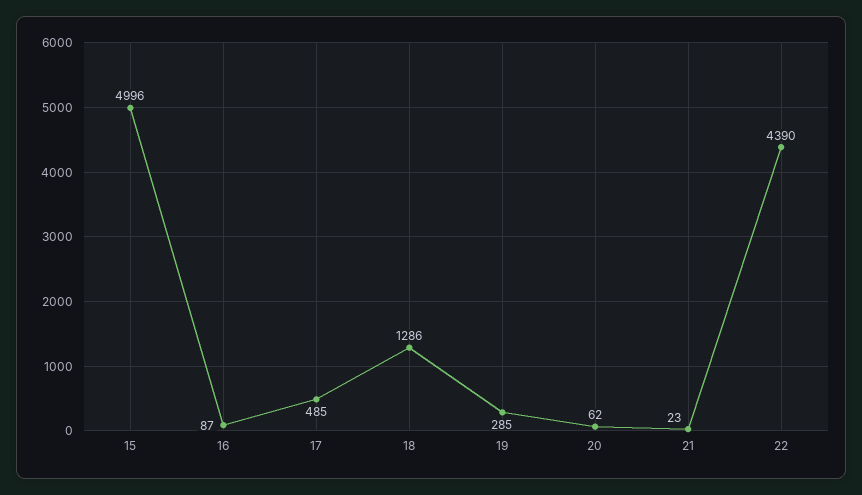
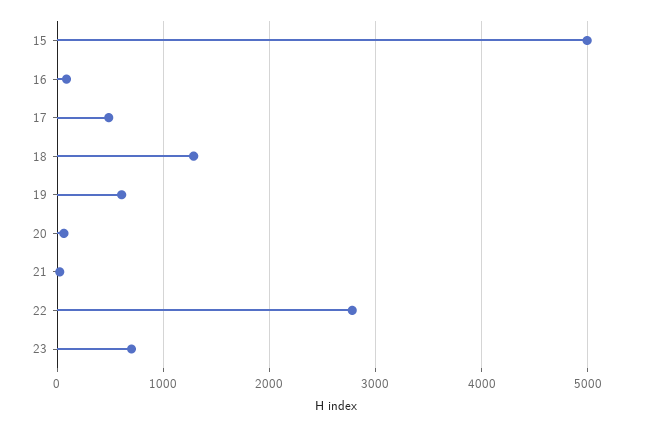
19: 285 -> 600
22: 4390 -> 2800
23: none -> 700

